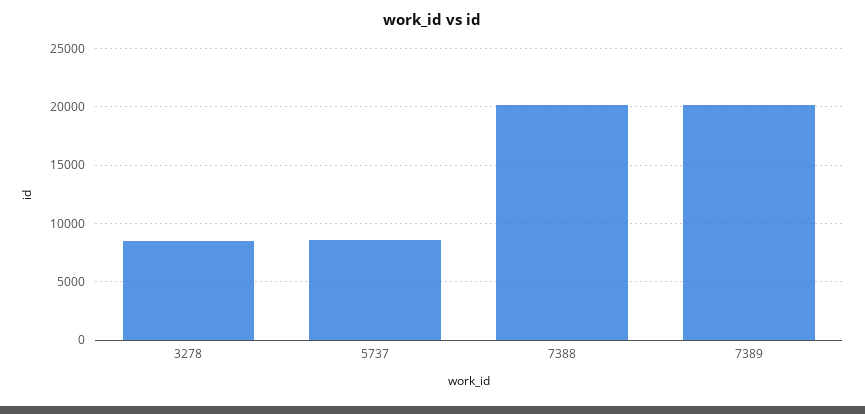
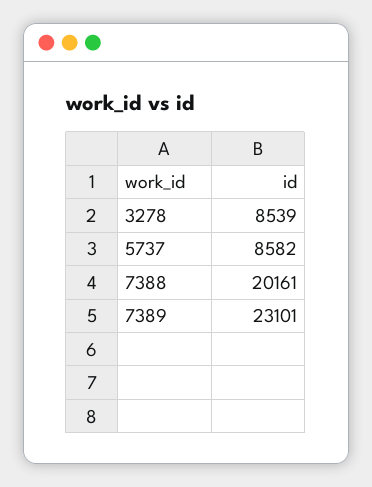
7389: 20000 -> 23101

